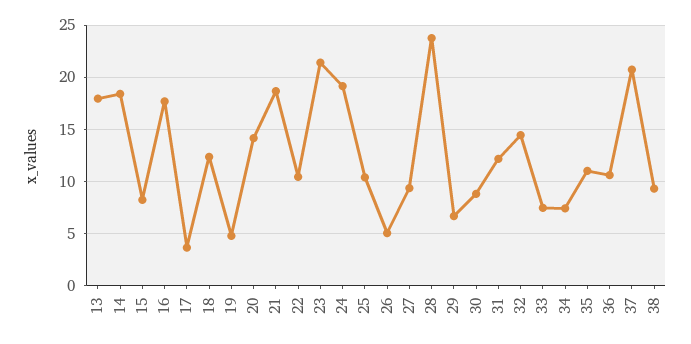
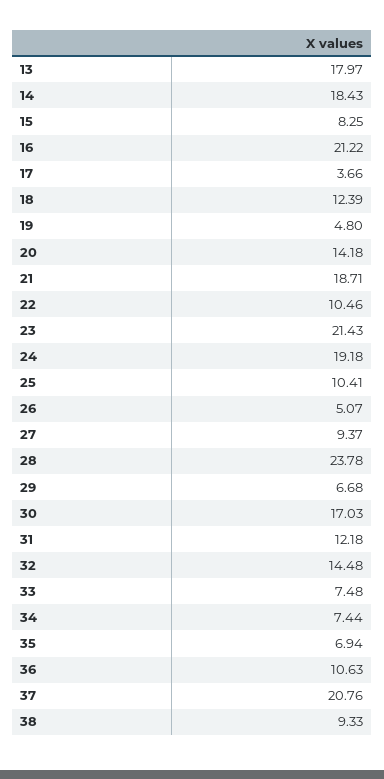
16: 18 -> 21.22
30: 9 -> 17.03
35: 11 -> 6.94

